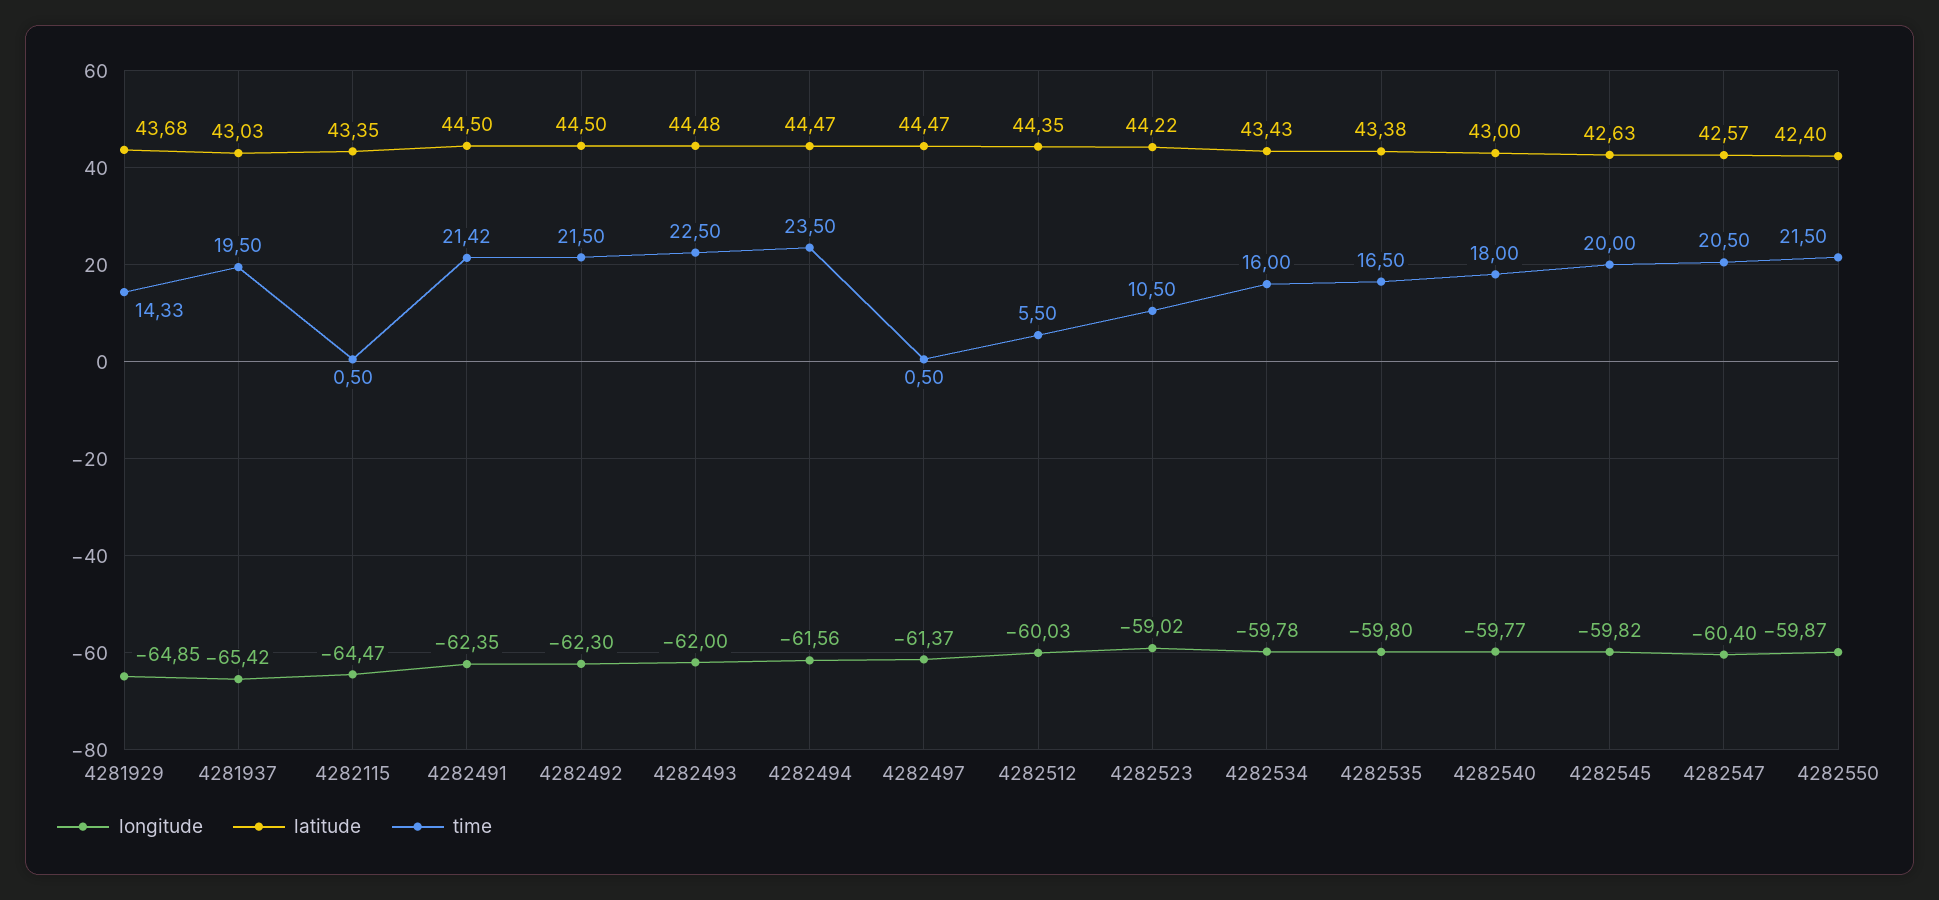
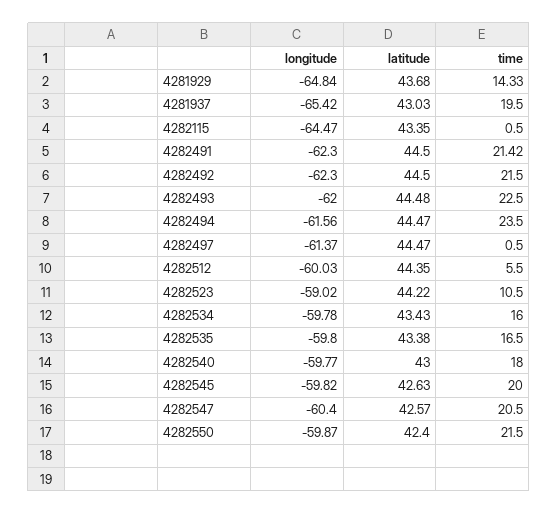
longitude, 4281929: -64.85 -> -64.84
longitude, 4282491: -62.35 -> -62.3

